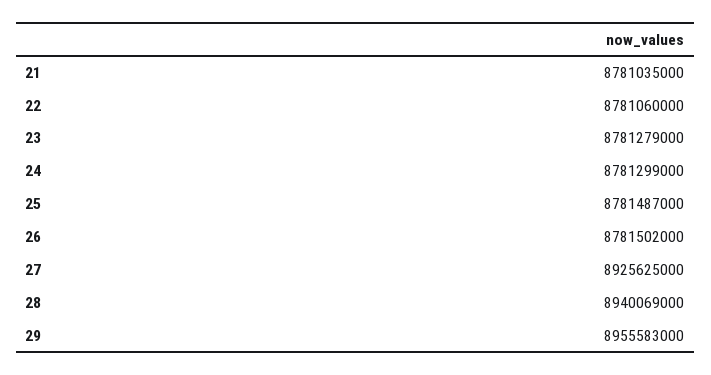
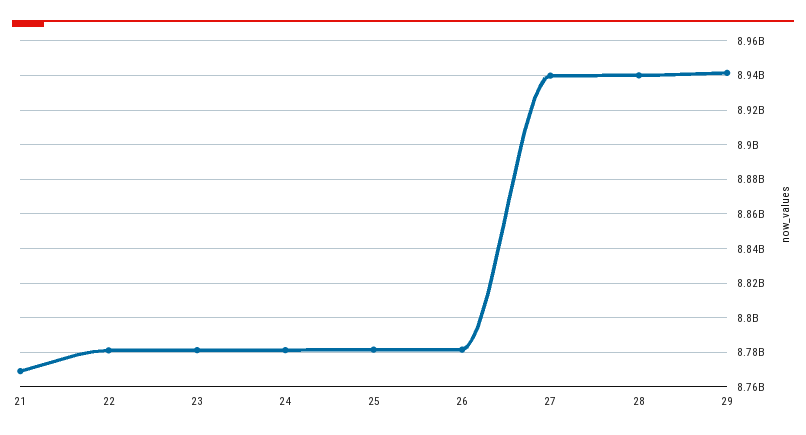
21: 8781035000 -> 8770000000
27: 8925625000 -> 8940000000
29: 8955583000 -> 8940000000

